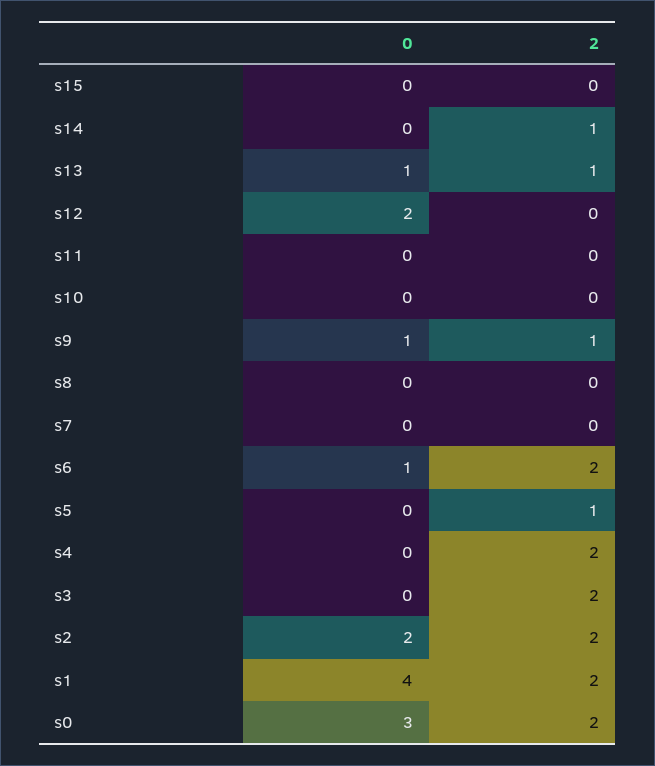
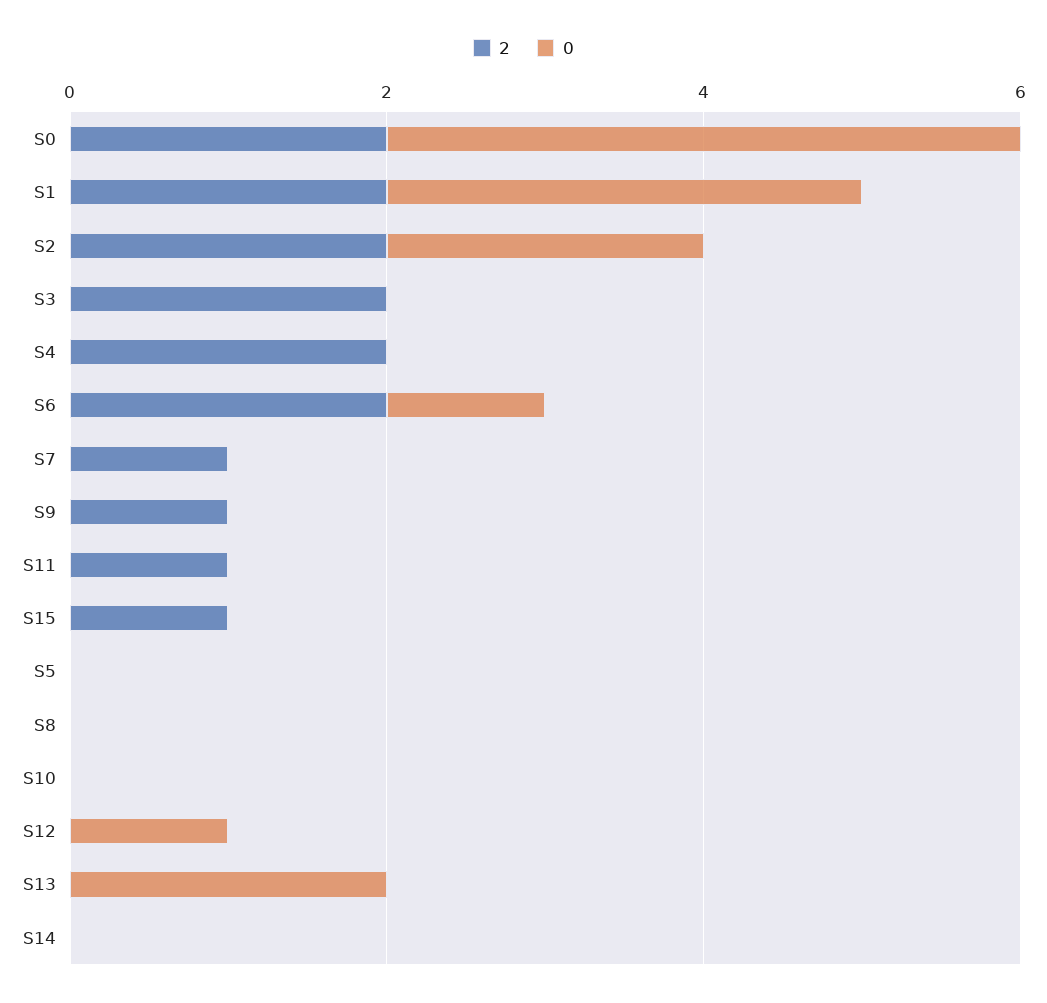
2, s15: 0 -> 1
2, s14: 1 -> 0
0, s13: 1 -> 2
2, s13: 1 -> 0
0, s12: 2 -> 1
2, s11: 0 -> 1
0, s9: 1 -> 0
2, s7: 0 -> 1
2, s5: 1 -> 0
0, s1: 4 -> 3
0, s0: 3 -> 4

